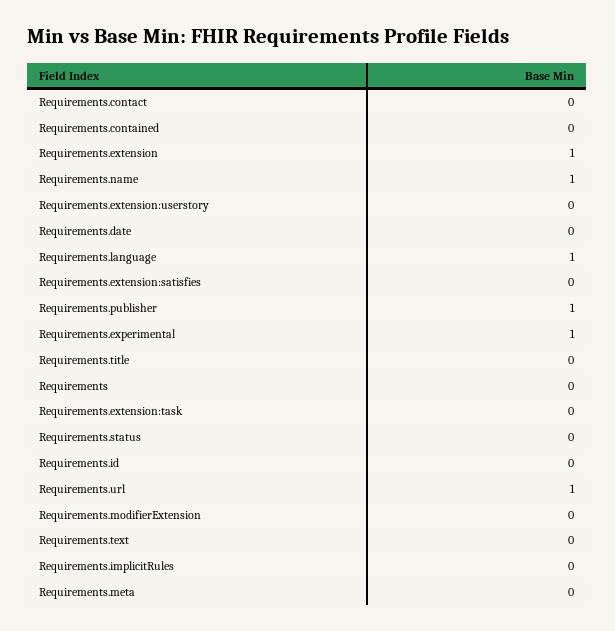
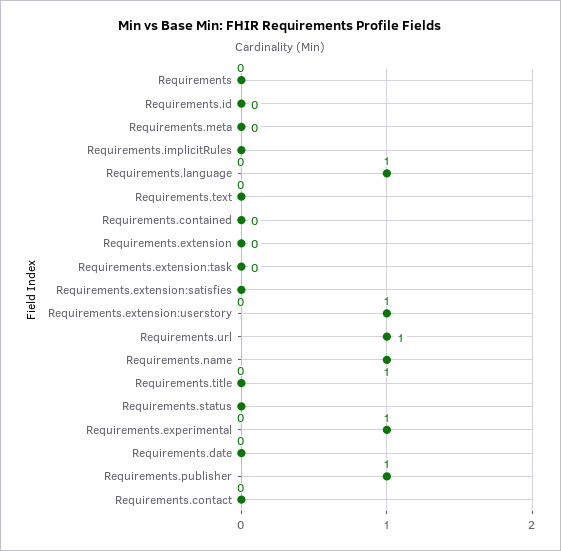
Requirements.extension: 1 -> 0
Requirements.extension:userstory: 0 -> 1
Requirements.modifierExtension: 0 -> none

